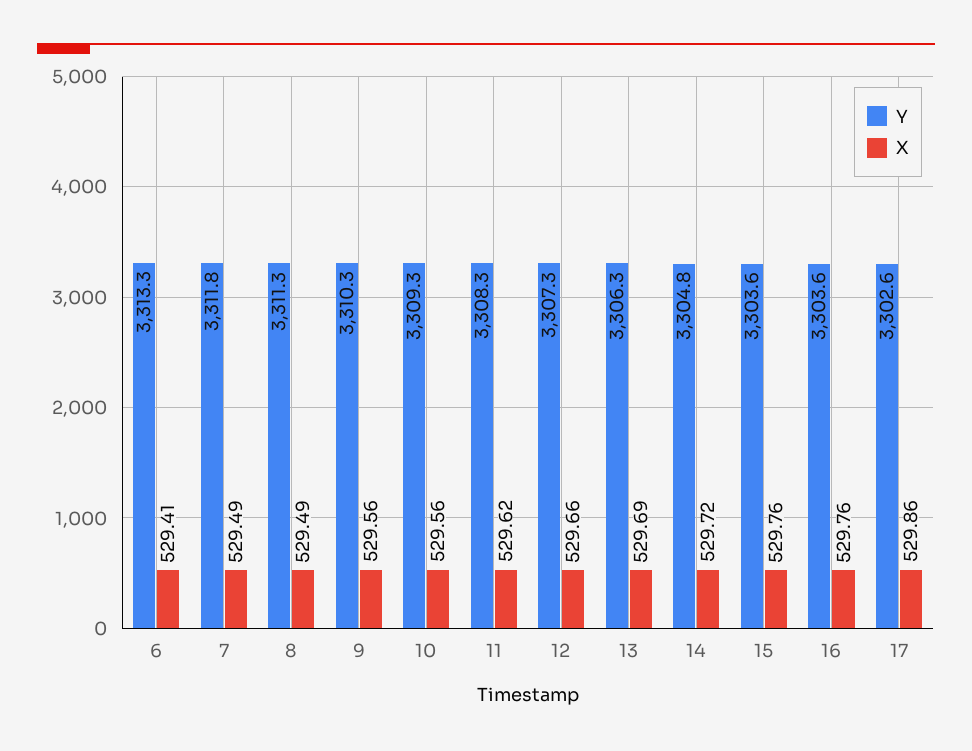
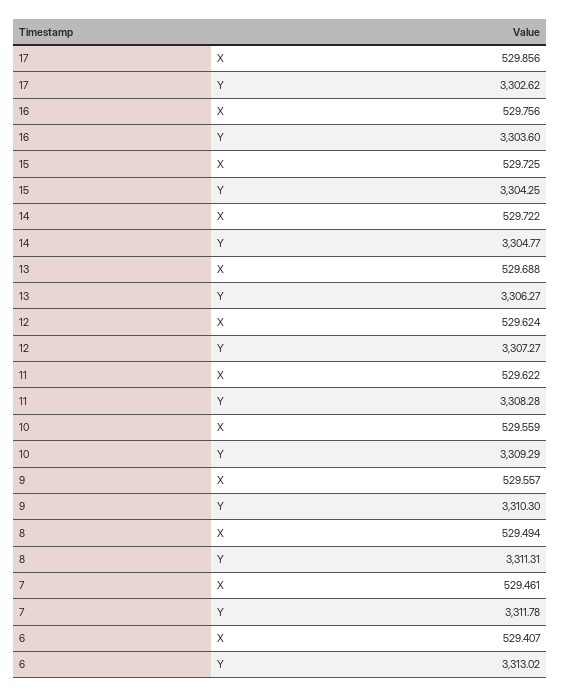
Y, 6: 3313.3 -> 3313.02
X, 7: 529.49 -> 529.461
X, 12: 529.66 -> 529.624
Y, 15: 3303.6 -> 3304.25
X, 15: 529.76 -> 529.725

